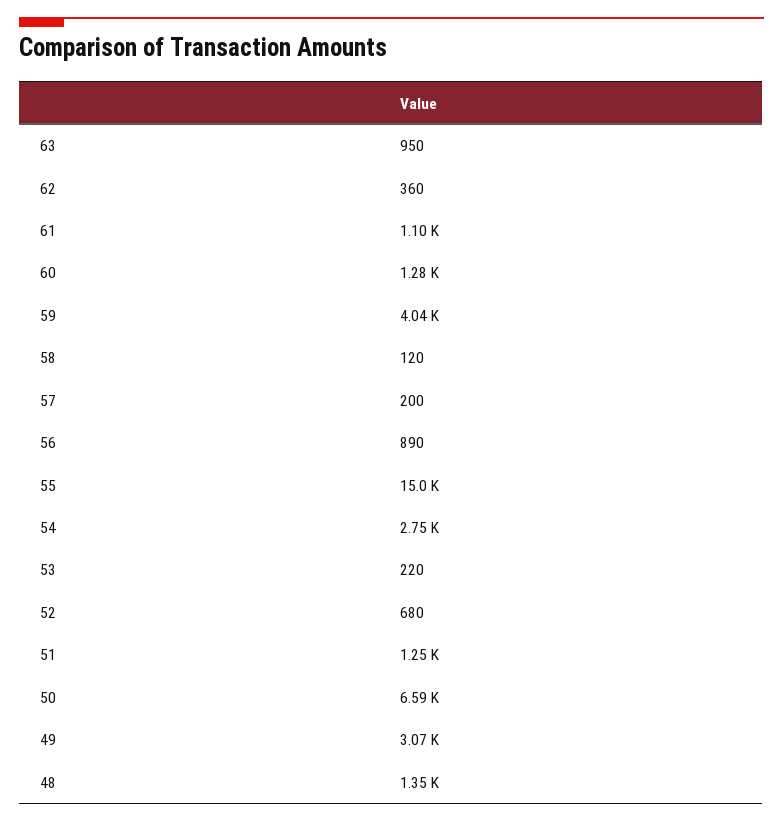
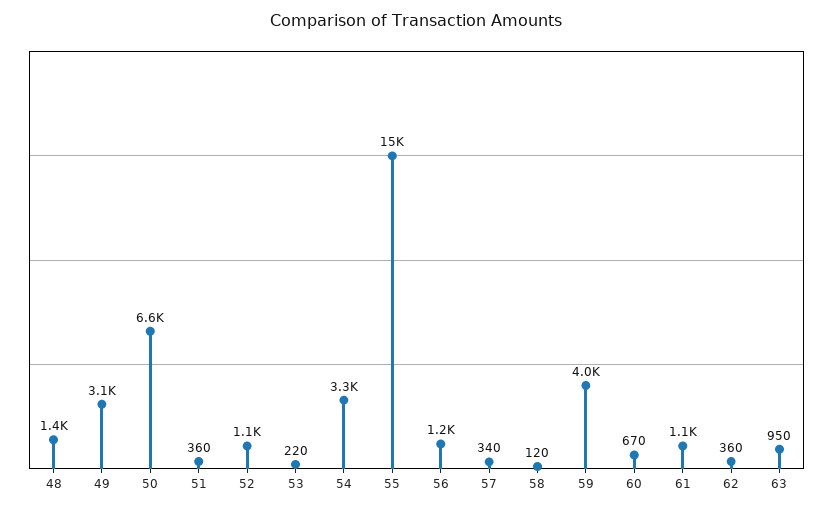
60: 1280 -> 670
57: 200 -> 340
56: 890 -> 1200
54: 2750 -> 3300
52: 680 -> 1100
51: 1250 -> 360

